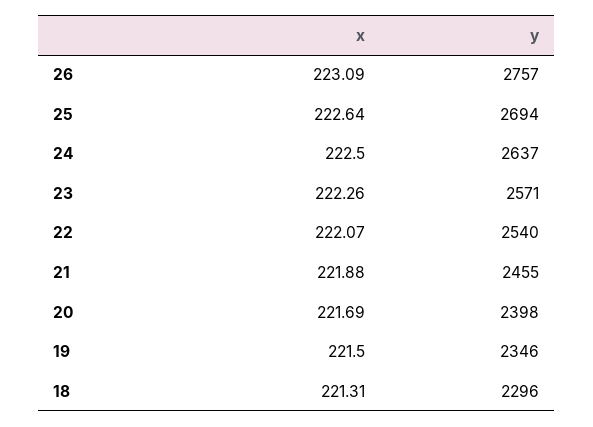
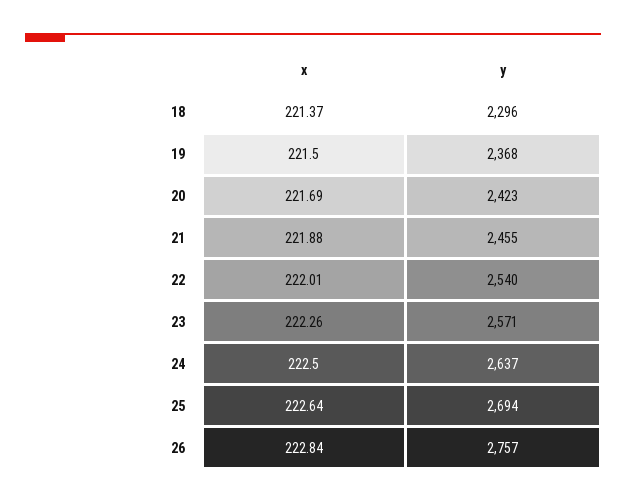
x, 26: 223.09 -> 222.84
x, 22: 222.07 -> 222.01
y, 20: 2398 -> 2423
y, 19: 2346 -> 2368
x, 18: 221.31 -> 221.37

